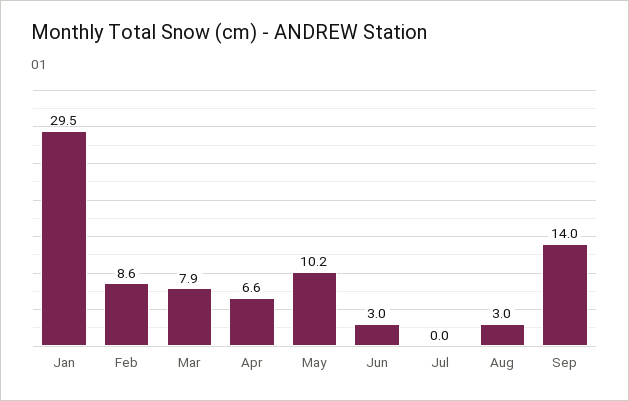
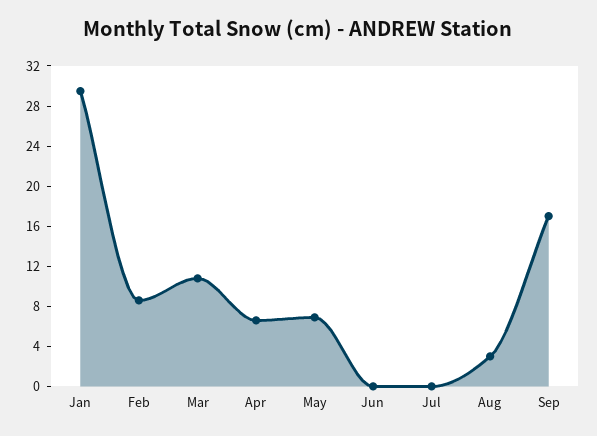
Mar: 7.9 -> 11
May: 10.2 -> 7
Jun: 3 -> 0
Sep: 14 -> 17

